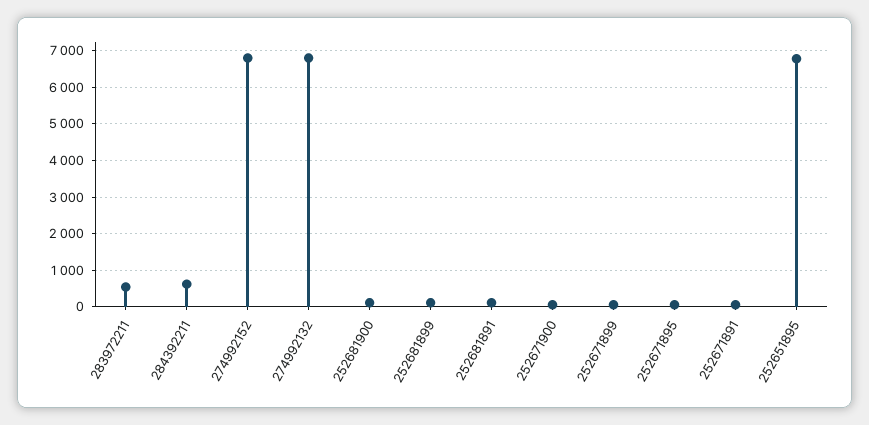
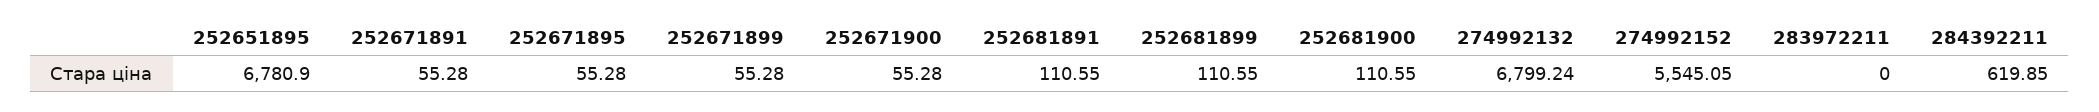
283972211: 600 -> 0
274992152: 6800 -> 5545.05

